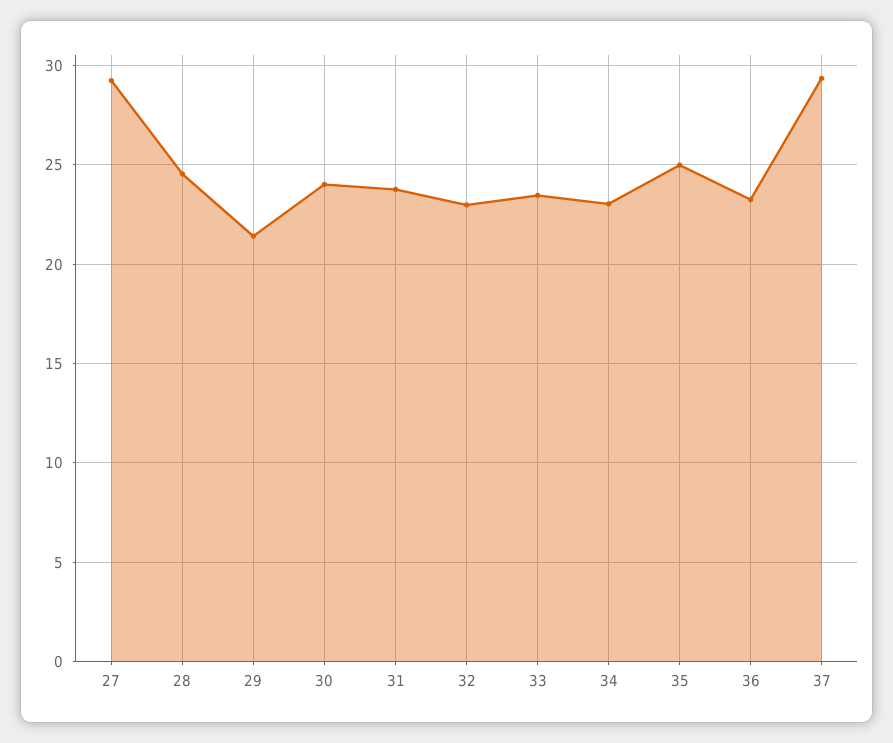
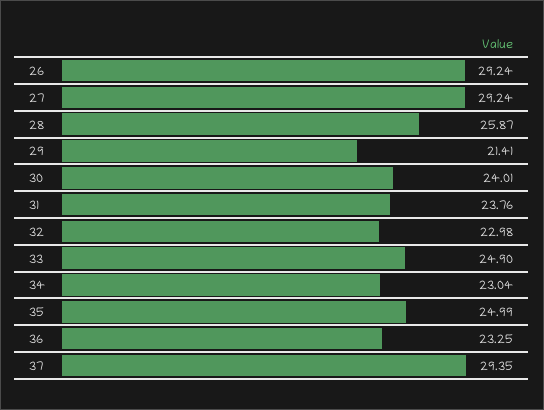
28: 24.5 -> 25.87
33: 23.5 -> 24.9
26: none -> 29.24

